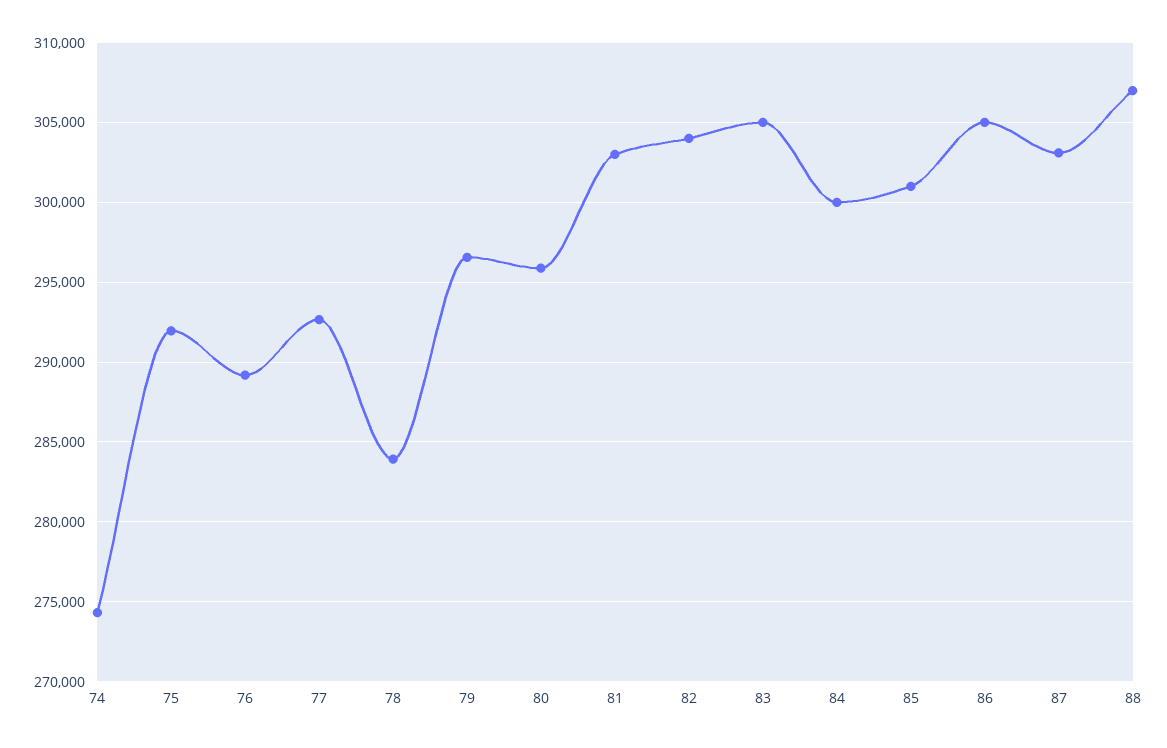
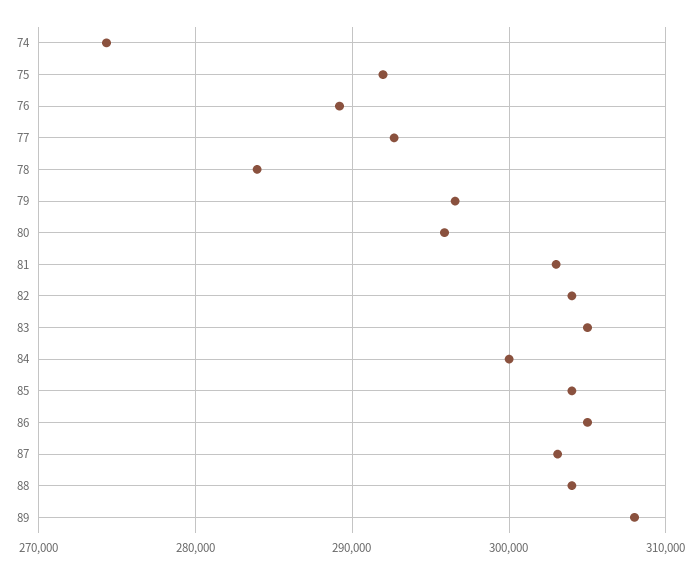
85: 301000 -> 304000
88: 307000 -> 304000
89: none -> 308000

